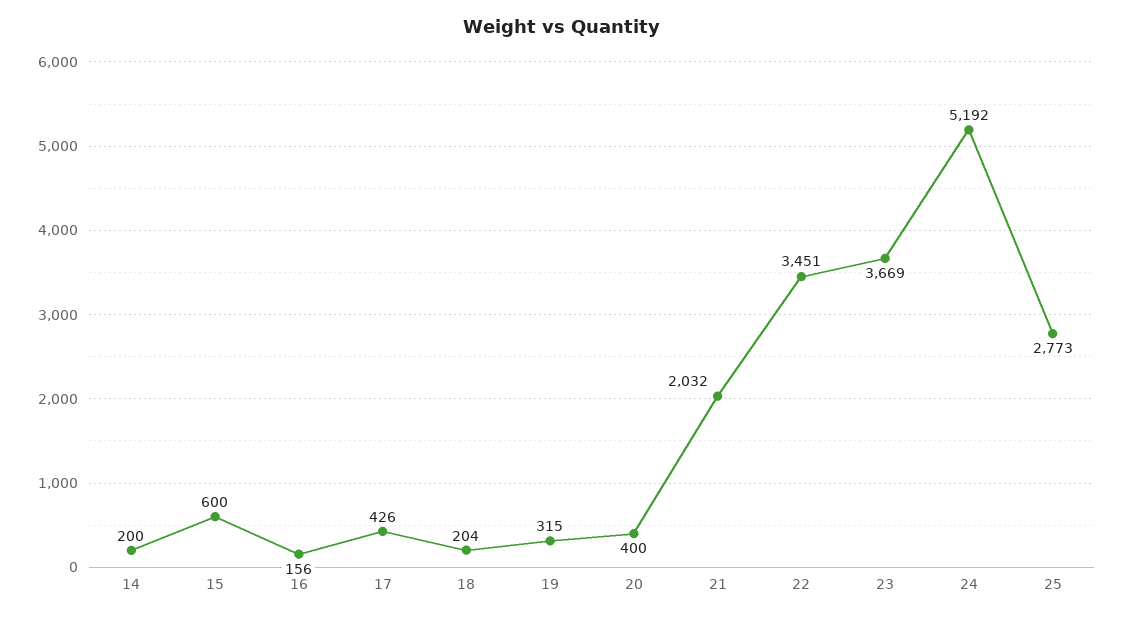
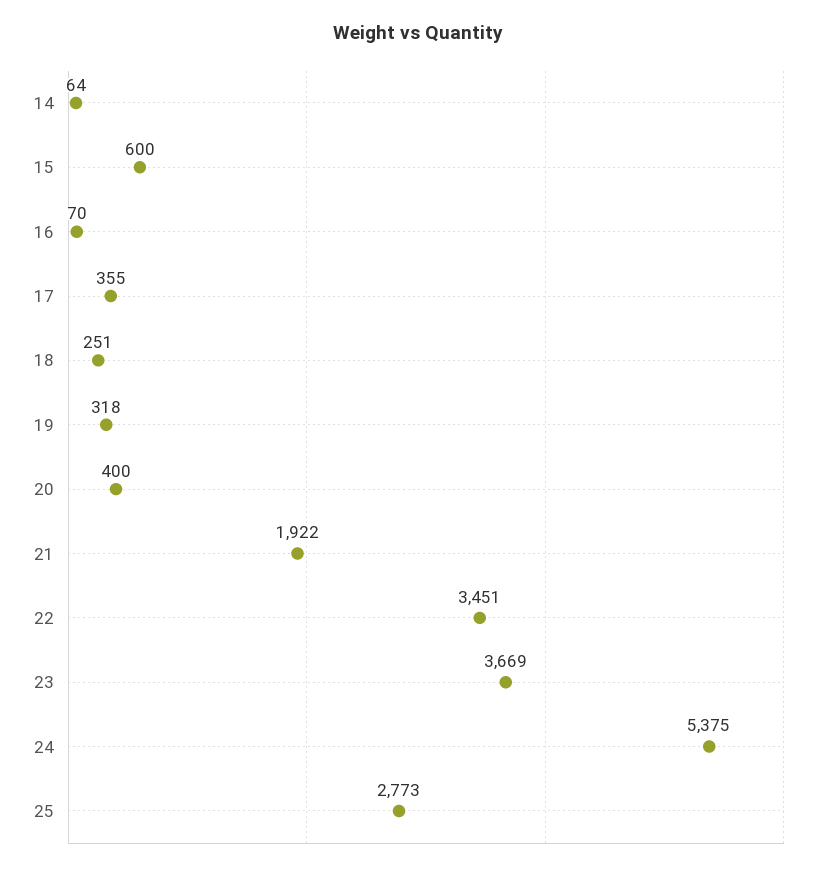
14: 200 -> 64
16: 156 -> 70
17: 426 -> 355
18: 204 -> 251
19: 315 -> 318
21: 2032 -> 1922
24: 5192 -> 5375

